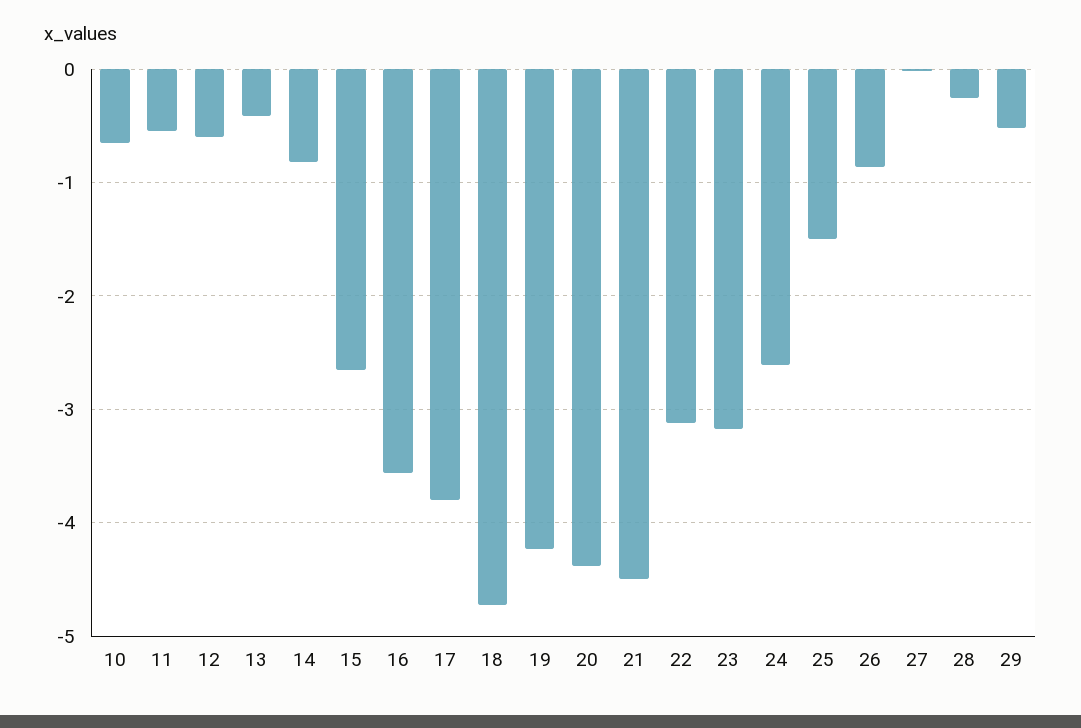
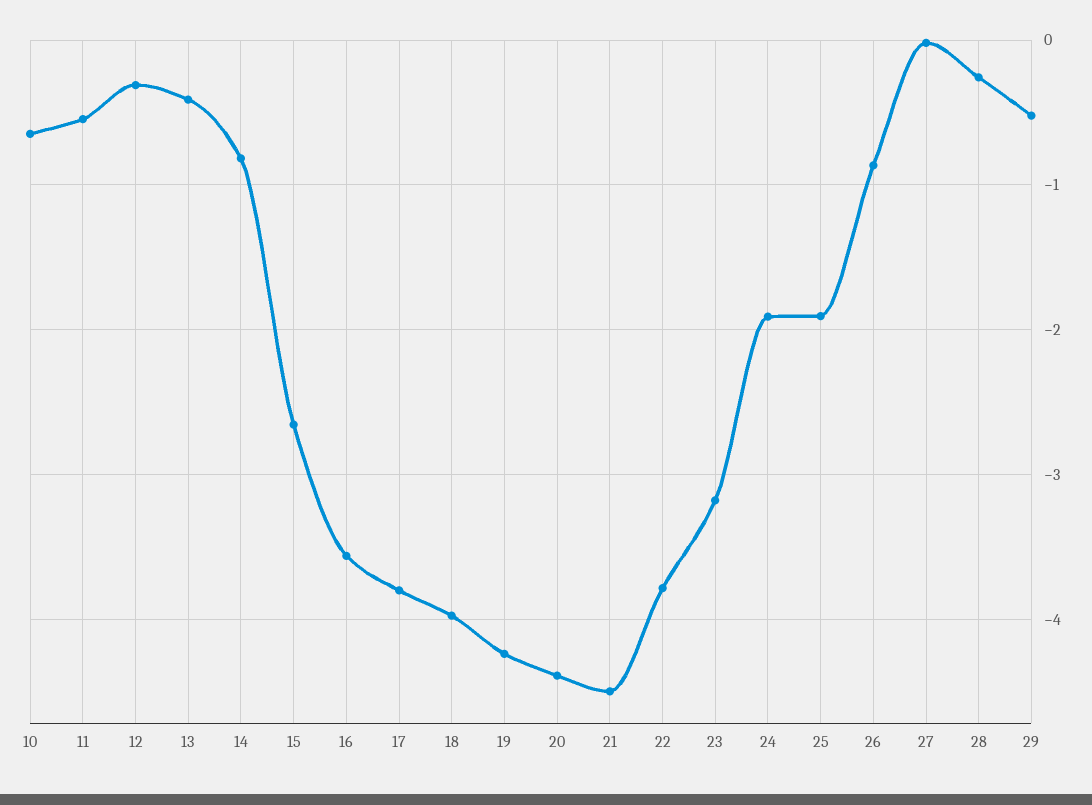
12: -0.6 -> -0.3
18: -4.7 -> -4
22: -3.1 -> -3.8
24: -2.6 -> -1.9
25: -1.5 -> -1.9

